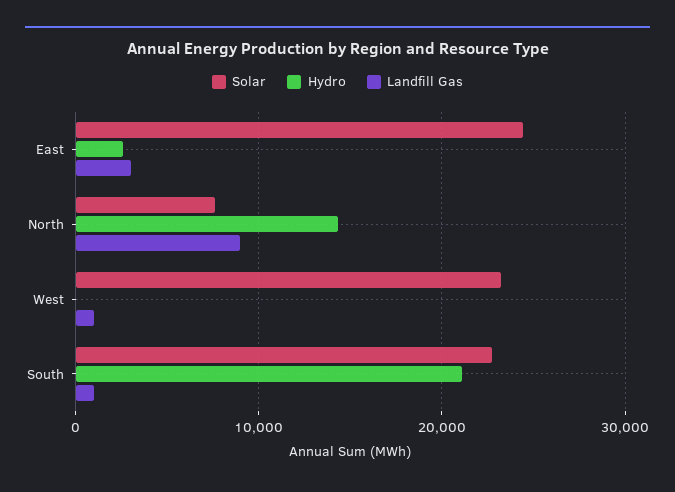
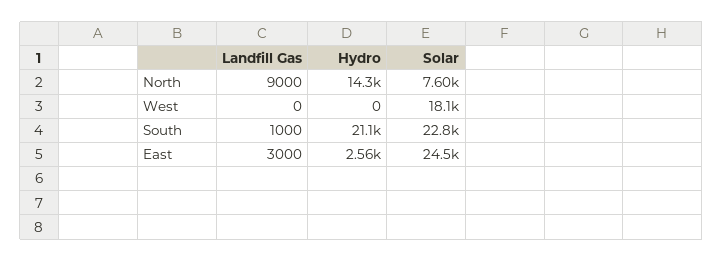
Solar, West: 23000 -> 18100
Landfill Gas, West: 1000 -> 0

